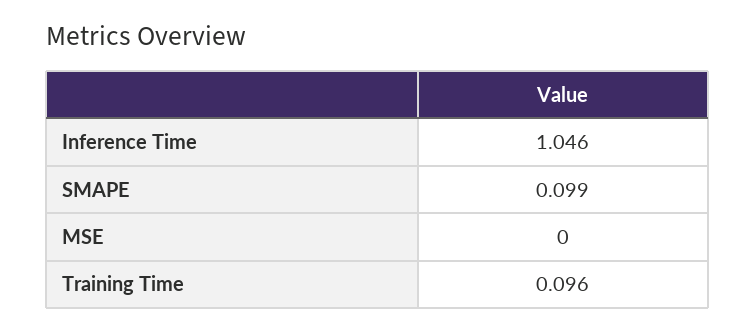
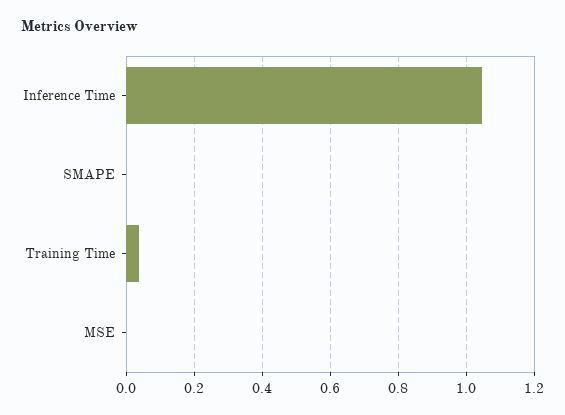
SMAPE: 0.099 -> 0
Training Time: 0.096 -> 0.04

